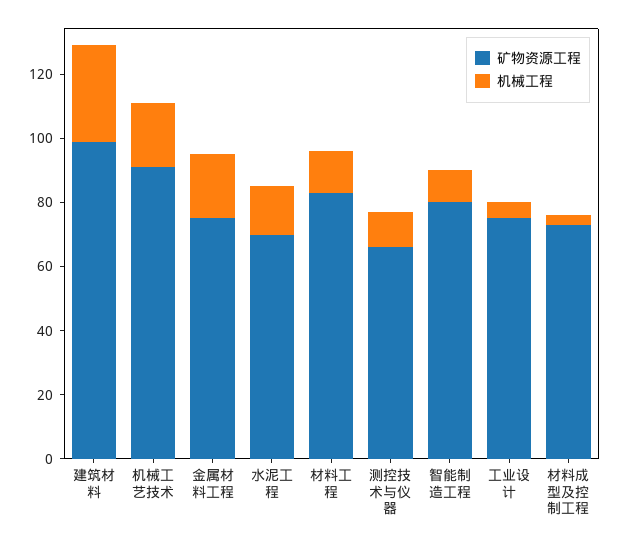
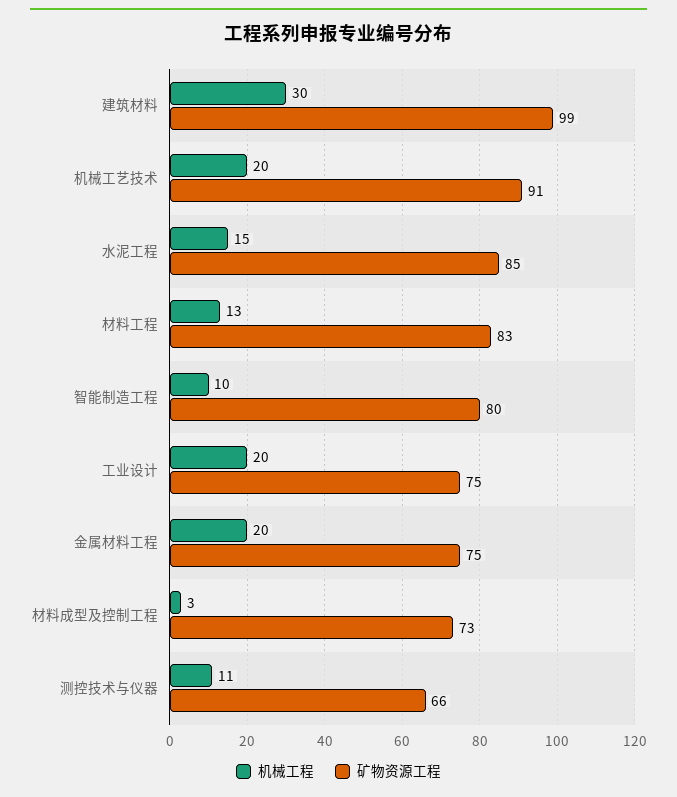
矿物资源工程, 水泥工程: 70 -> 85
机械工程, 工业设计: 5 -> 20

